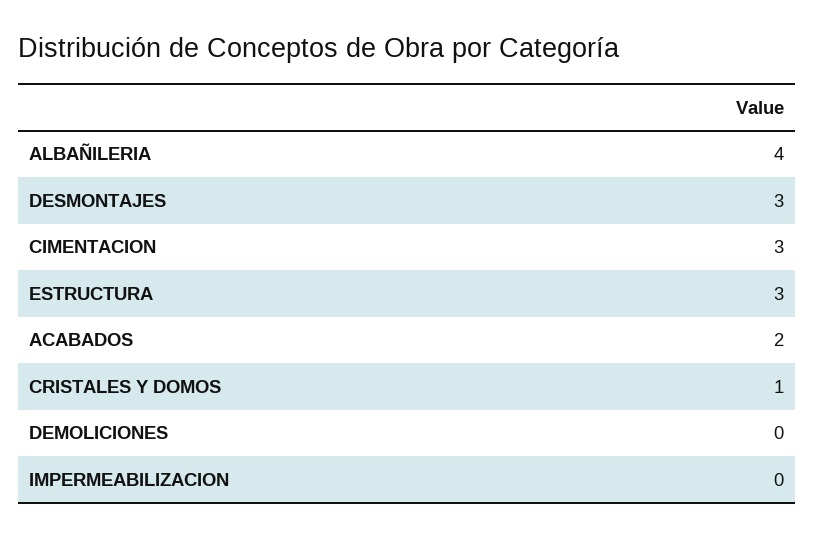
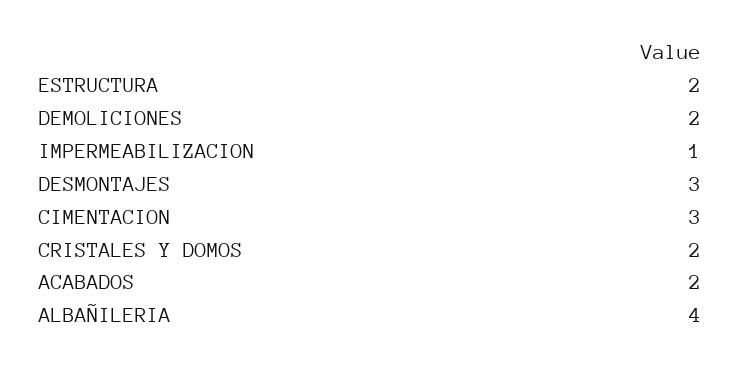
ESTRUCTURA: 3 -> 2
CRISTALES Y DOMOS: 1 -> 2
DEMOLICIONES: 0 -> 2
IMPERMEABILIZACION: 0 -> 1

